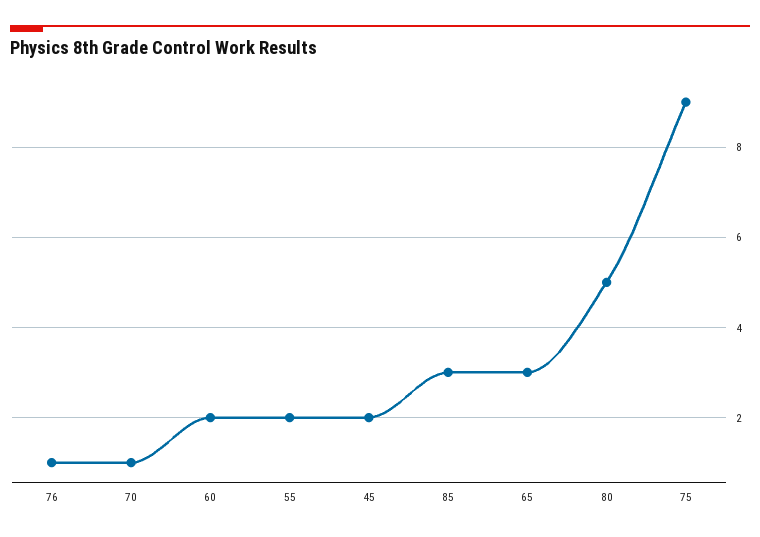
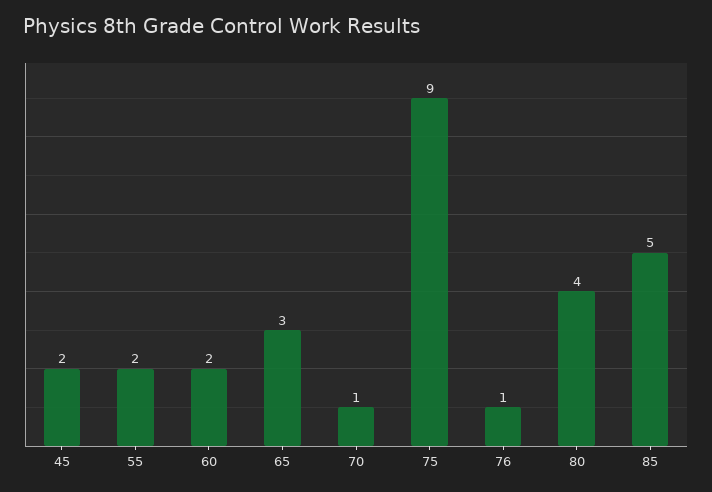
85: 3 -> 5
80: 5 -> 4

